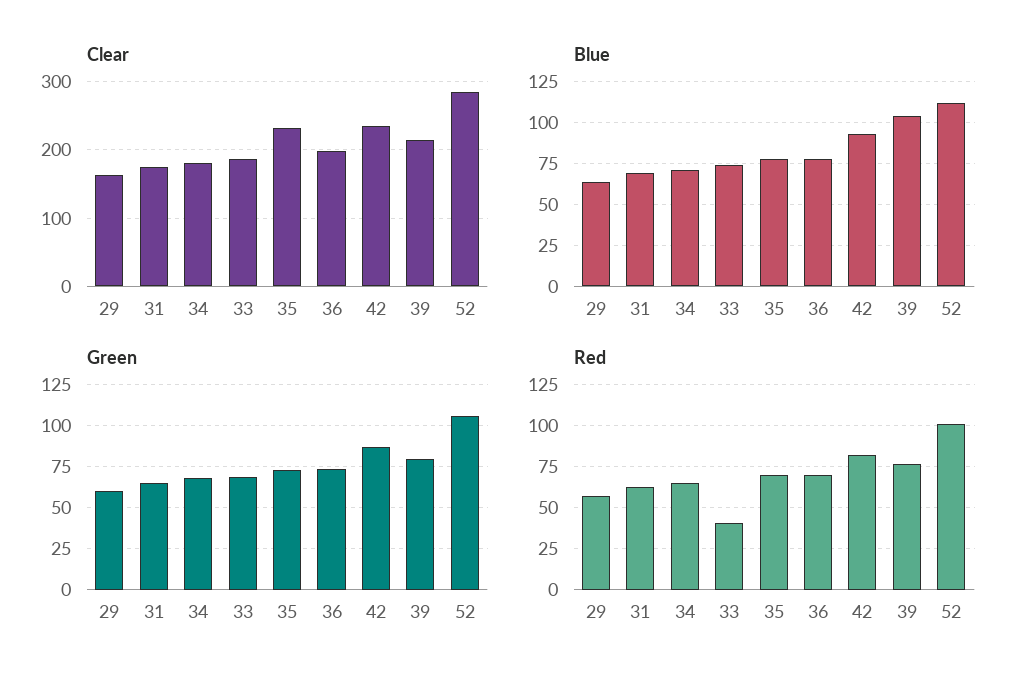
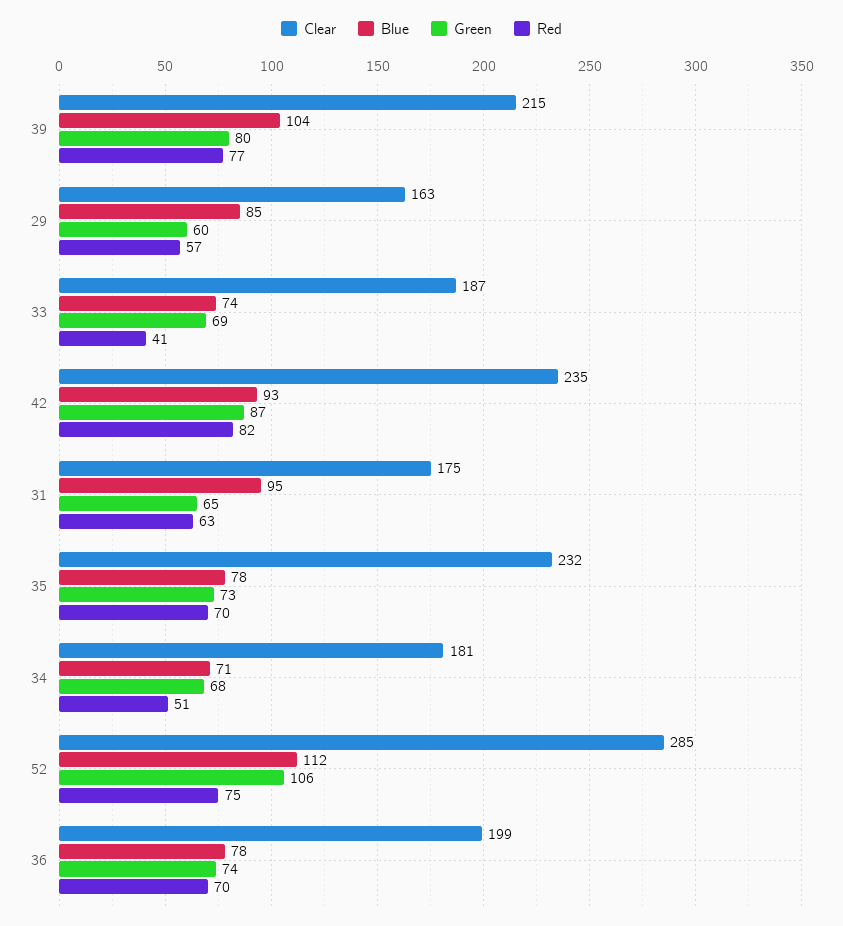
Blue, 29: 65 -> 85
Blue, 31: 70 -> 95
Red, 34: 65 -> 51
Red, 52: 100 -> 75

